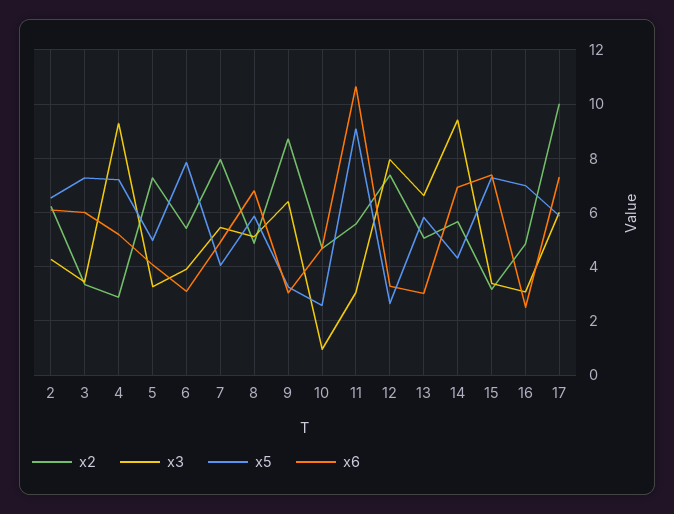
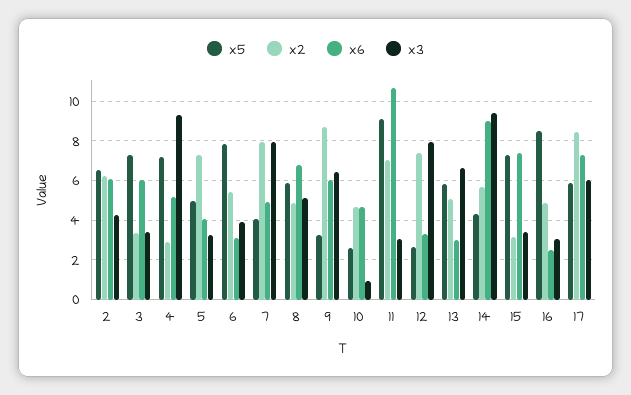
x3, 7: 5.5 -> 8
x6, 9: 3 -> 6
x2, 11: 5.5 -> 7
x6, 14: 7 -> 9
x5, 16: 7 -> 8.5
x2, 17: 10 -> 8.5

